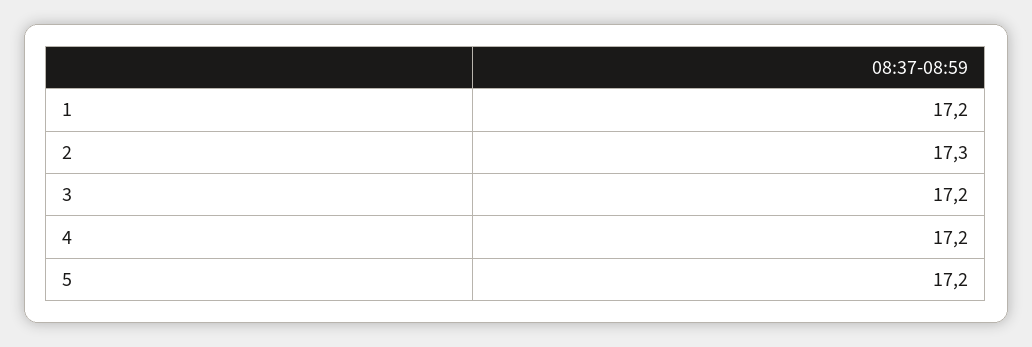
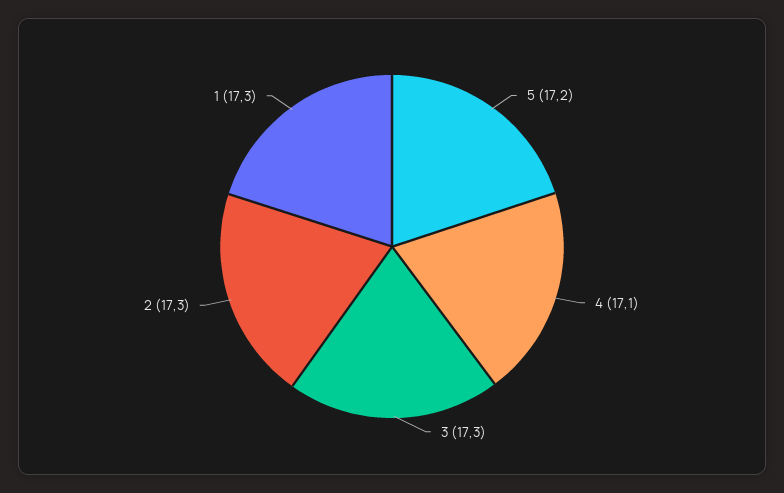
1: 17.2 -> 17.3
3: 17.2 -> 17.3
4: 17.2 -> 17.1

